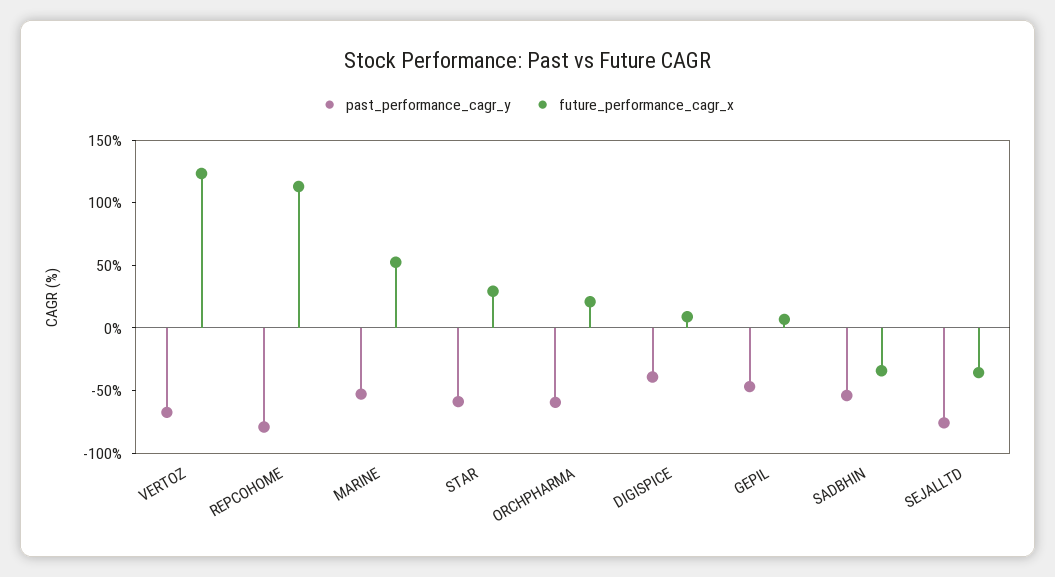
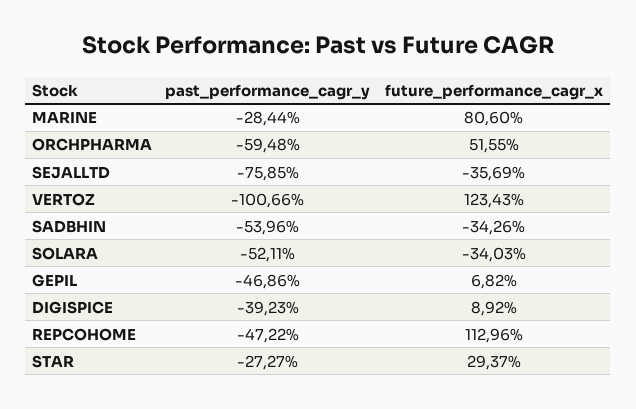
past_performance_cagr_y, VERTOZ: -70 -> -100.66
past_performance_cagr_y, REPCOHOME: -80 -> -47.22
past_performance_cagr_y, MARINE: -50 -> -28.44
future_performance_cagr_x, MARINE: 50 -> 80.6
past_performance_cagr_y, STAR: -60 -> -27.27
future_performance_cagr_x, ORCHPHARMA: 20 -> 51.55
past_performance_cagr_y, SOLARA: none -> -52.11
future_performance_cagr_x, SOLARA: none -> -34.03

